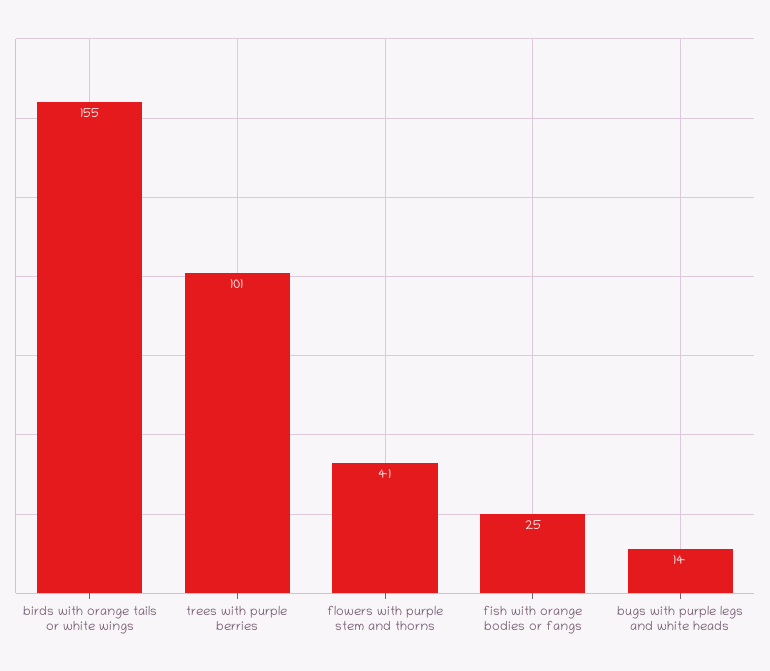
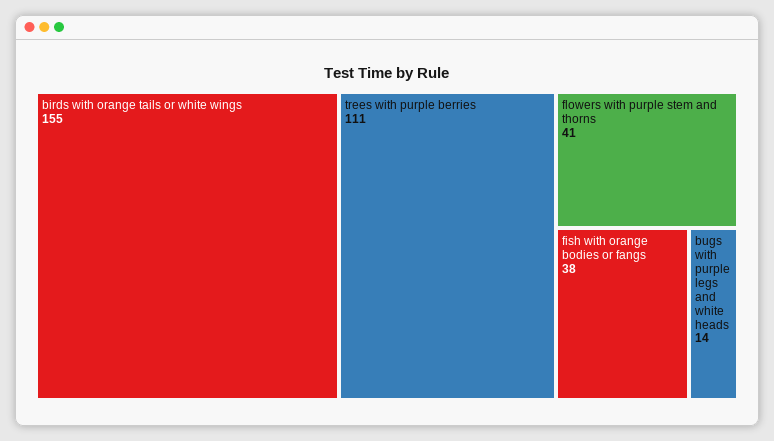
trees with purple berries: 101 -> 111
fish with orange bodies or fangs: 25 -> 38

